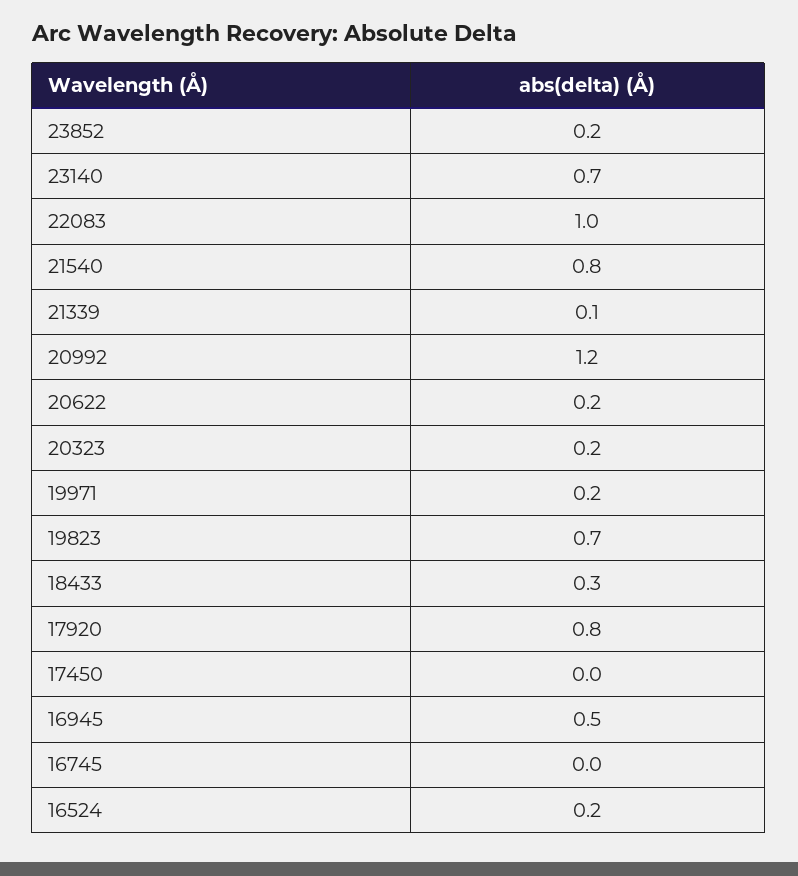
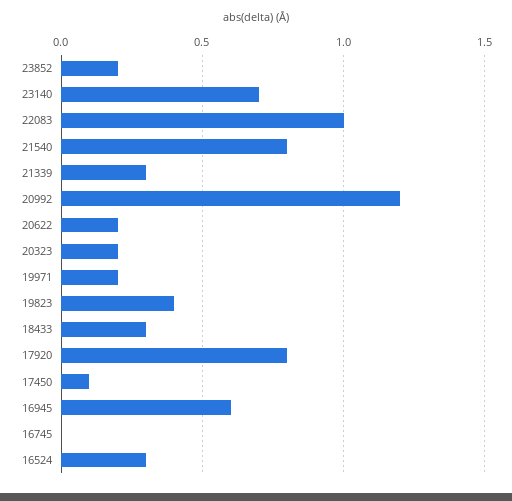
21339: 0.1 -> 0.3
19823: 0.7 -> 0.4
17450: 0 -> 0.1
16945: 0.5 -> 0.6
16524: 0.2 -> 0.3

